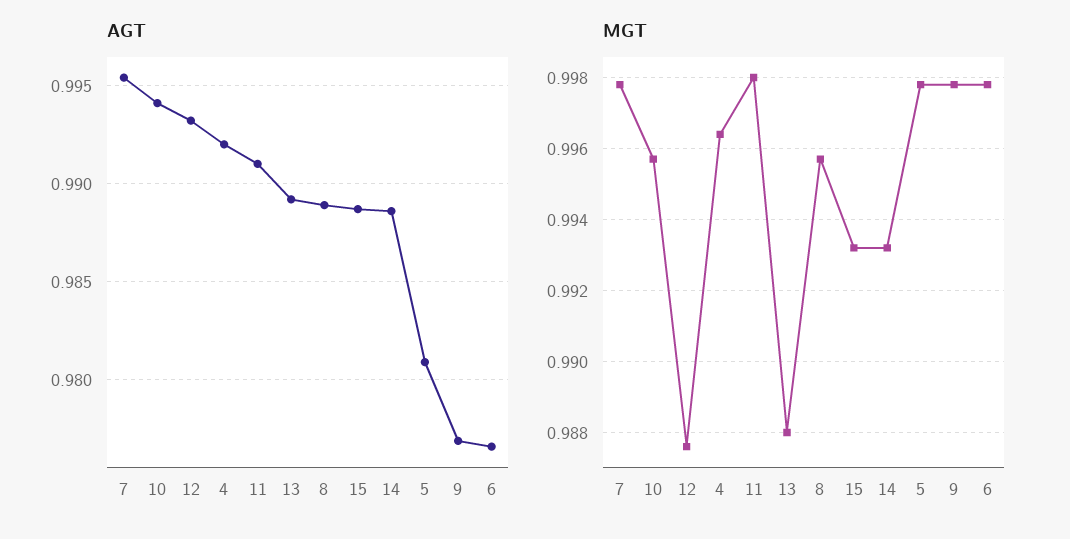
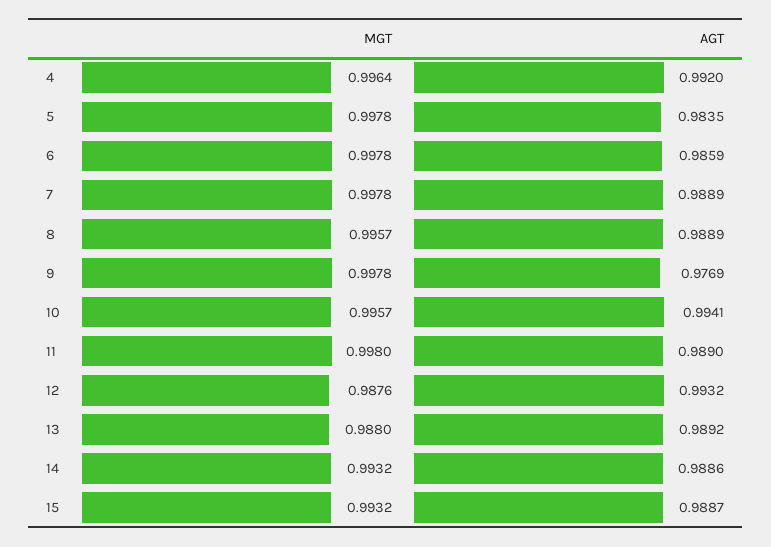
AGT, 7: 0.9955 -> 0.9889
AGT, 11: 0.991 -> 0.989
AGT, 5: 0.981 -> 0.9835
AGT, 6: 0.9765 -> 0.9859

